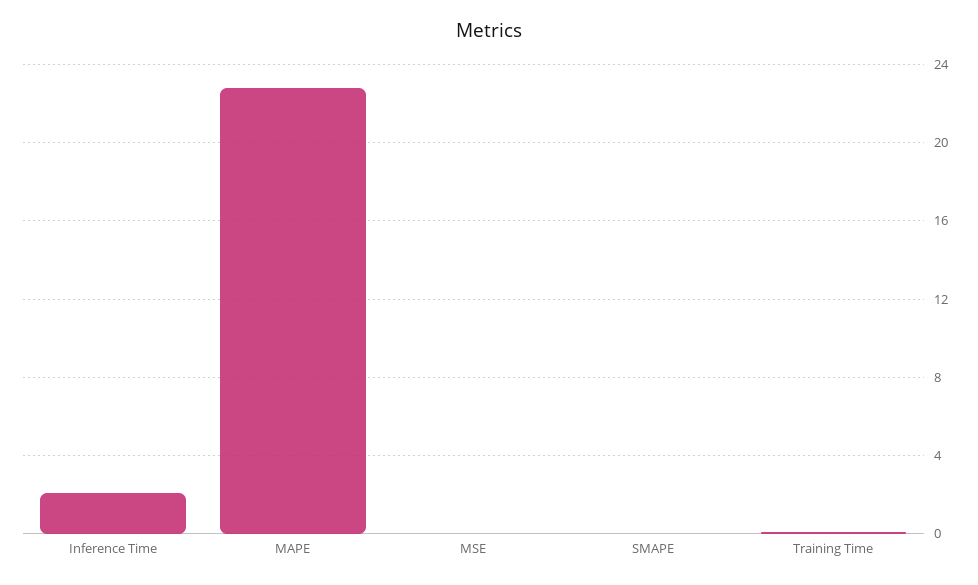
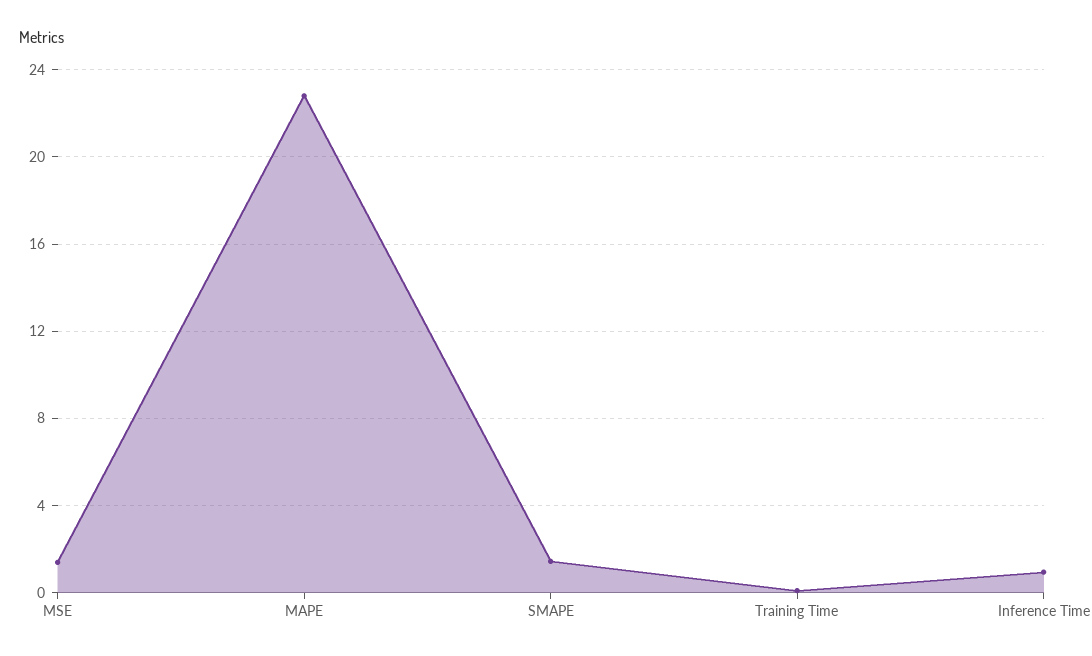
Inference Time: 2 -> 1
MSE: 0 -> 1.5
SMAPE: 0 -> 1.5

